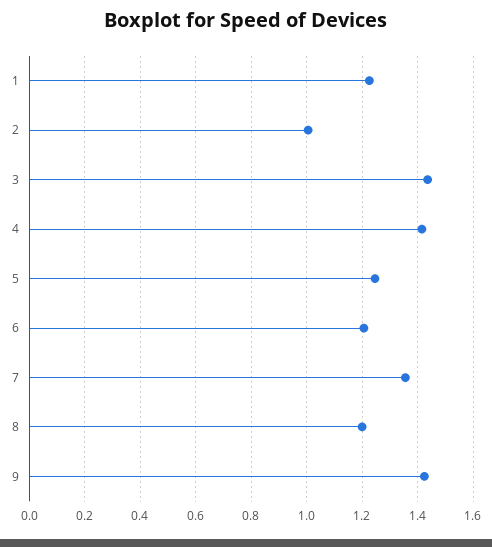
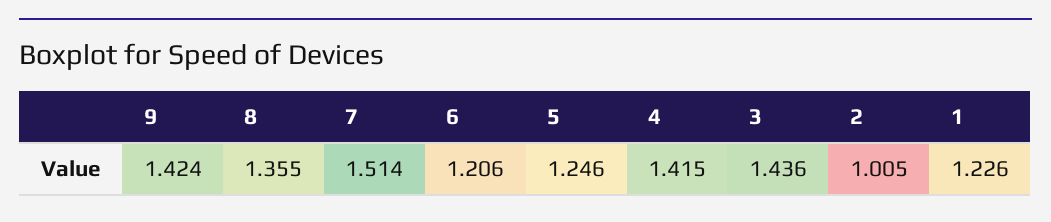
7: 1.35 -> 1.514
8: 1.2 -> 1.355

